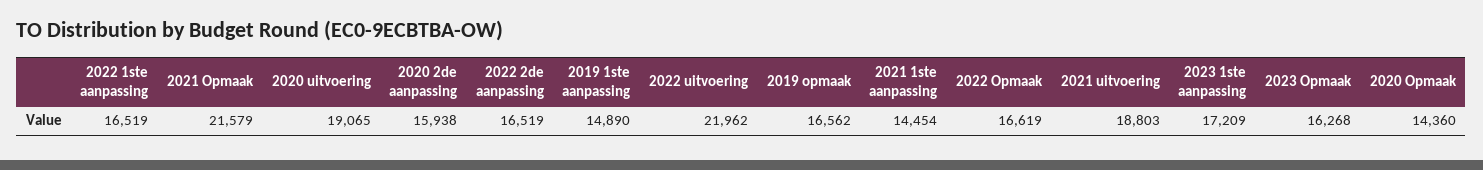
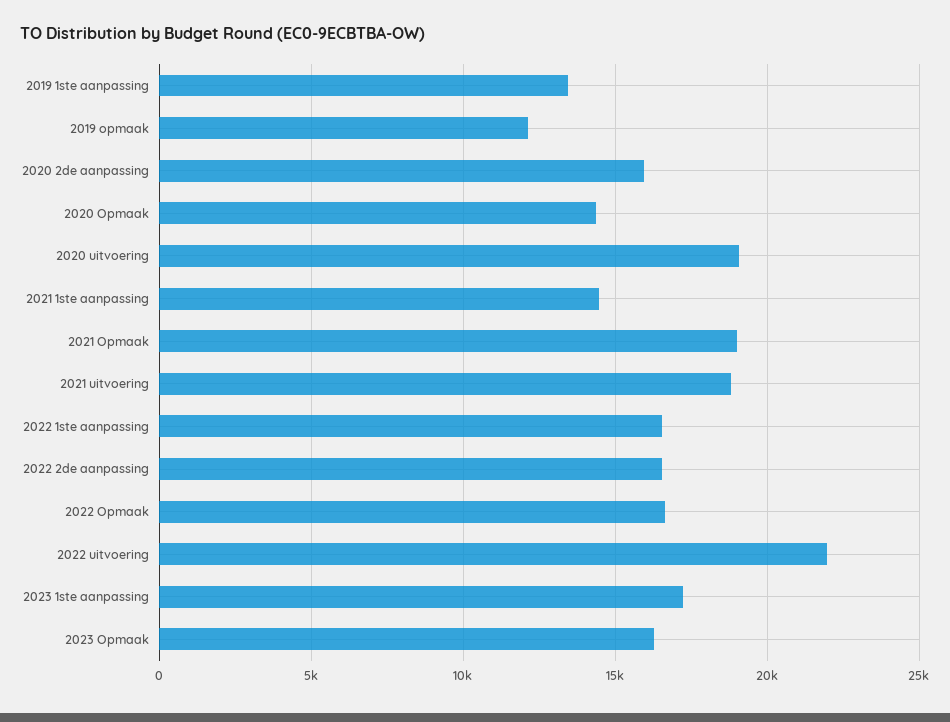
2021 Opmaak: 21579 -> 19000
2019 1ste aanpassing: 14890 -> 13500
2019 opmaak: 16562 -> 12000

